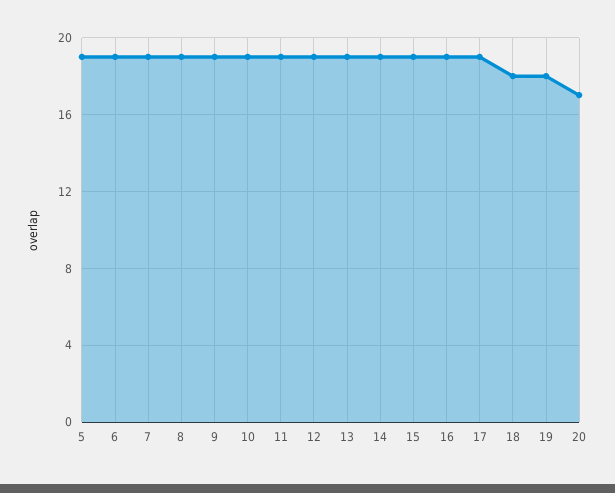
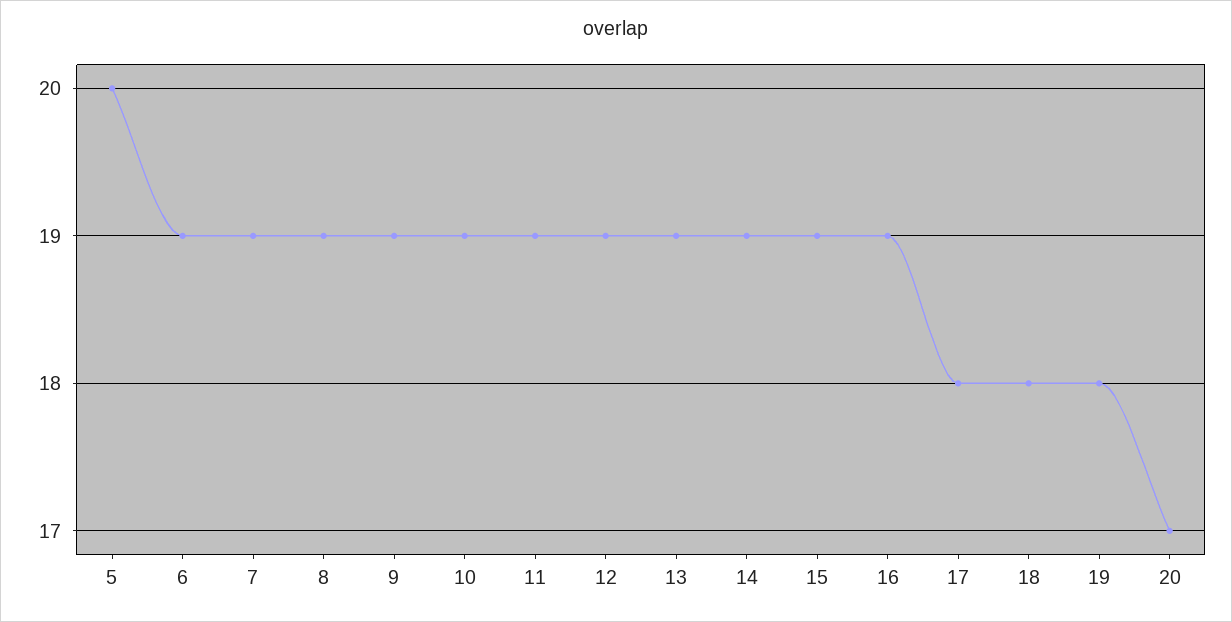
5: 19 -> 20
17: 19 -> 18

